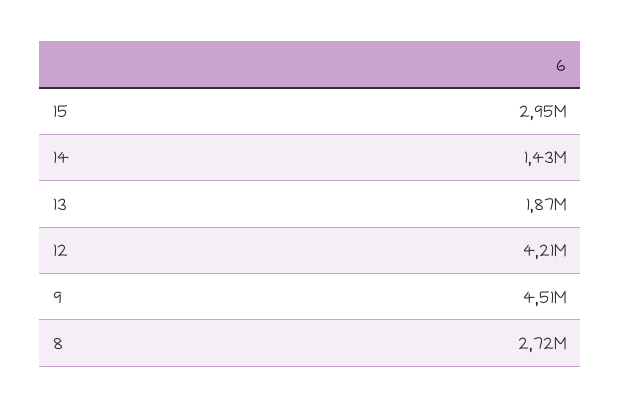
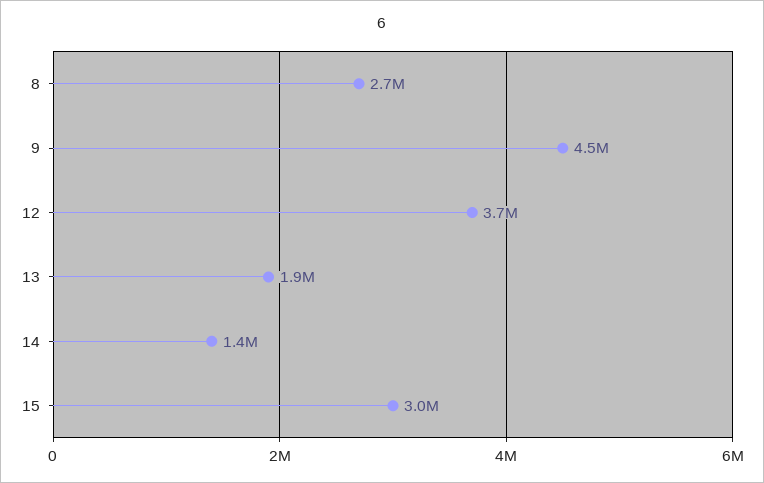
12: 4210000 -> 3700000

